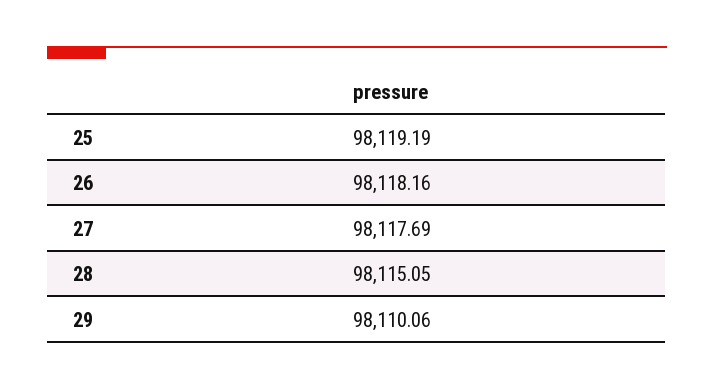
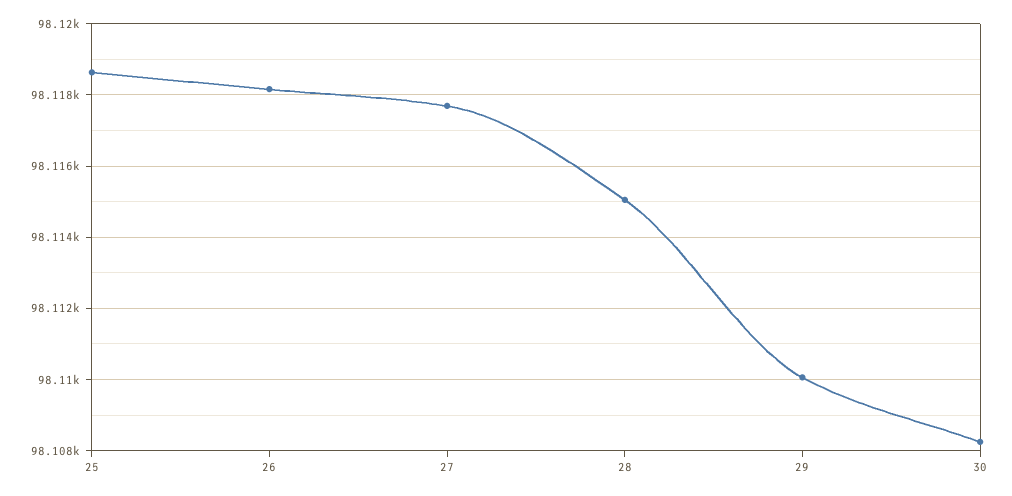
25: 98119.19 -> 98118.6
30: none -> 98108.2

